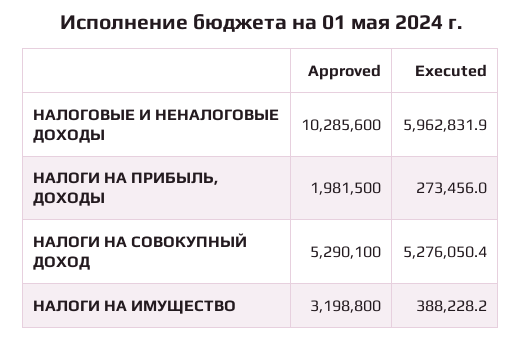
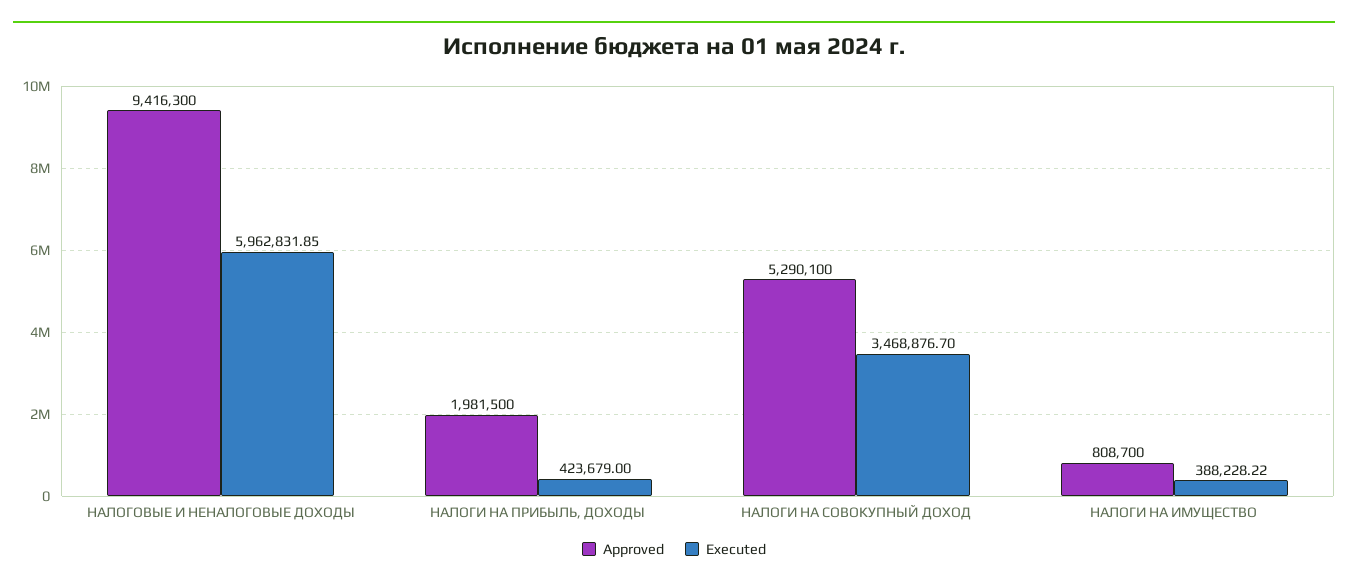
Approved, НАЛОГОВЫЕ И НЕНАЛОГОВЫЕ ДОХОДЫ: 10285600 -> 9416300
Executed, НАЛОГИ НА ПРИБЫЛЬ, ДОХОДЫ: 273456 -> 423679
Executed, НАЛОГИ НА СОВОКУПНЫЙ ДОХОД: 5276050.4 -> 3468876.7
Approved, НАЛОГИ НА ИМУЩЕСТВО: 3198800 -> 808700

